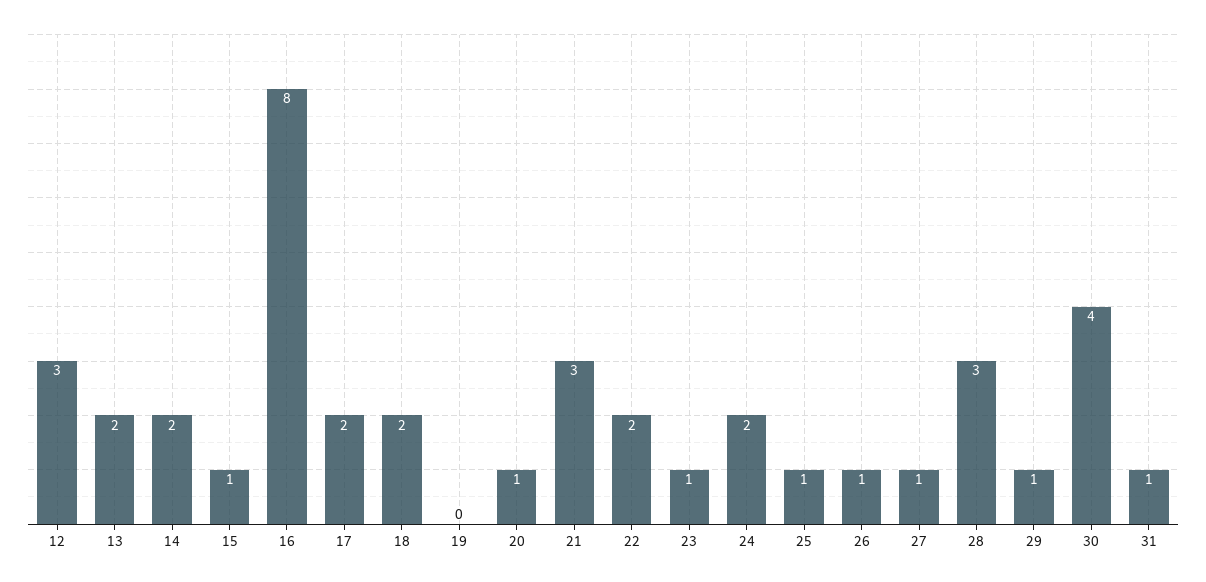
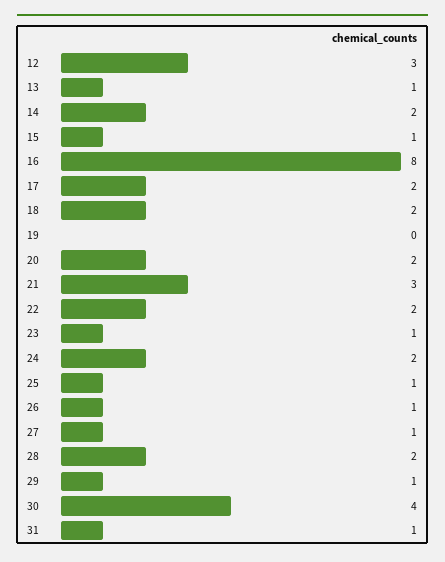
13: 2 -> 1
20: 1 -> 2
28: 3 -> 2

